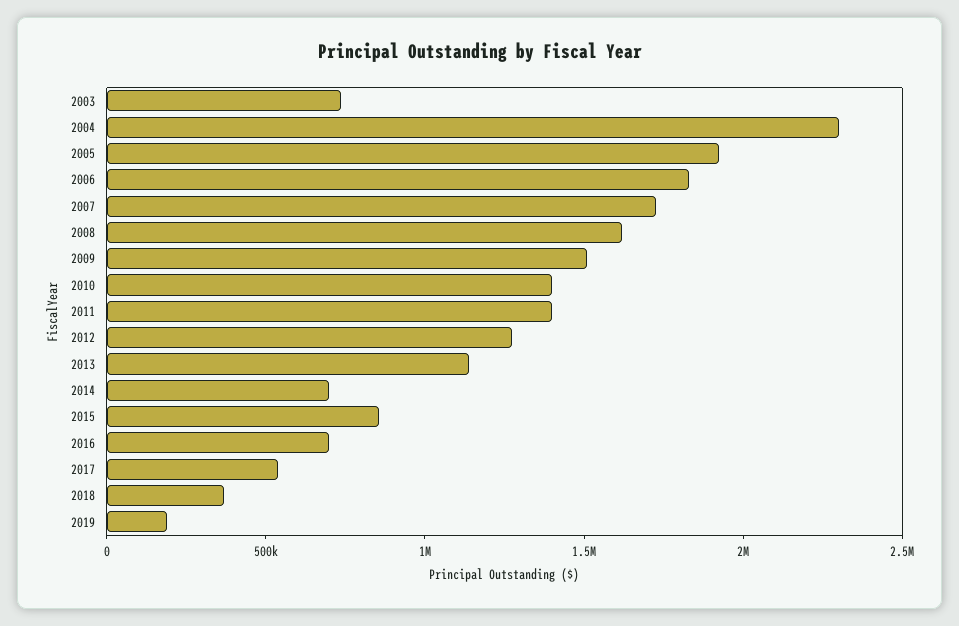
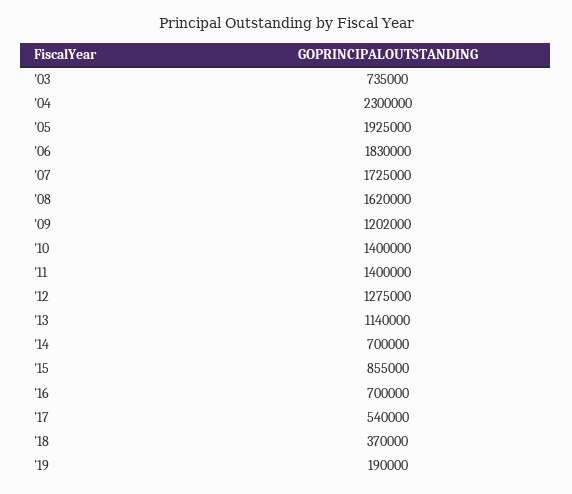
2009: 1500000 -> 1202000

